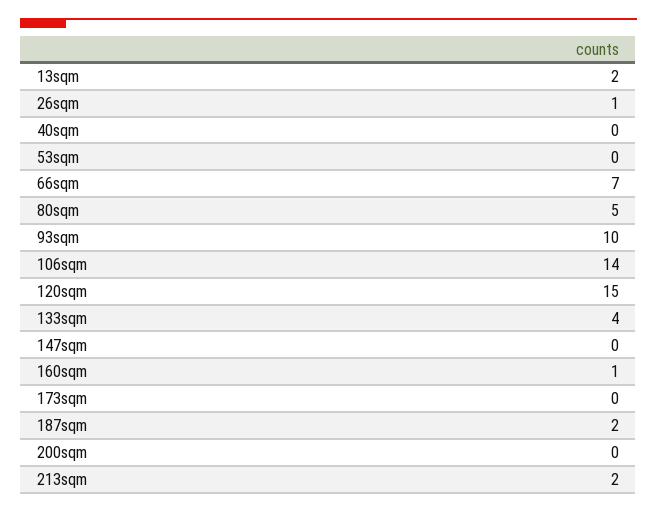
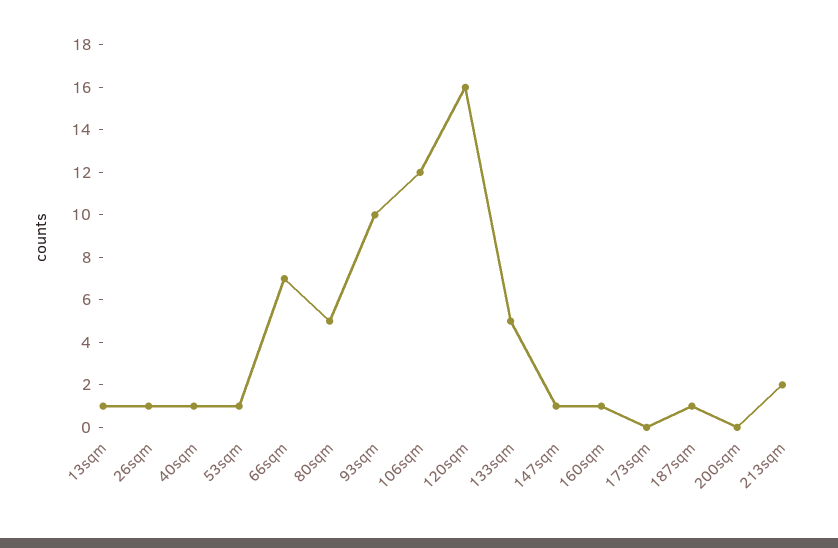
13sqm: 2 -> 1
40sqm: 0 -> 1
53sqm: 0 -> 1
106sqm: 14 -> 12
120sqm: 15 -> 16
133sqm: 4 -> 5
147sqm: 0 -> 1
187sqm: 2 -> 1

